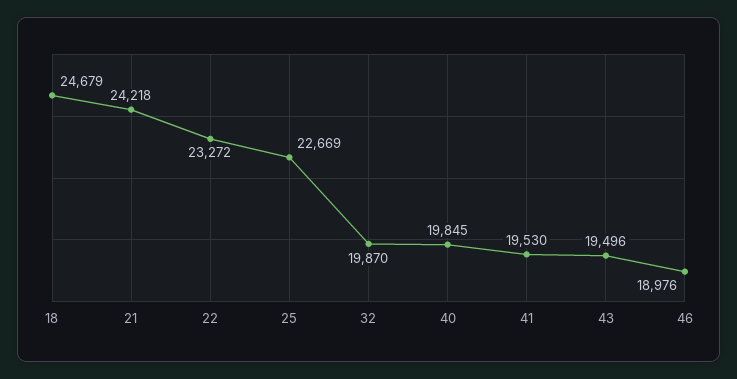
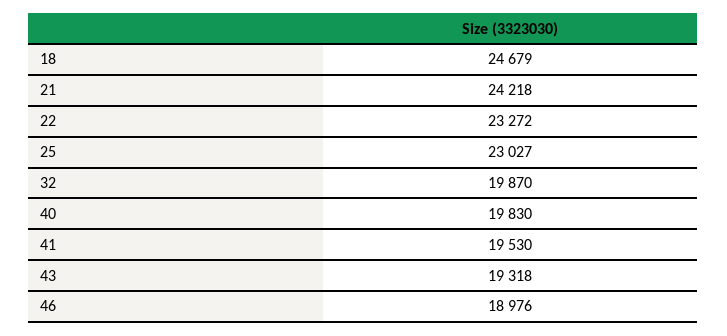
25: 22669 -> 23027
40: 19845 -> 19830
43: 19496 -> 19318

